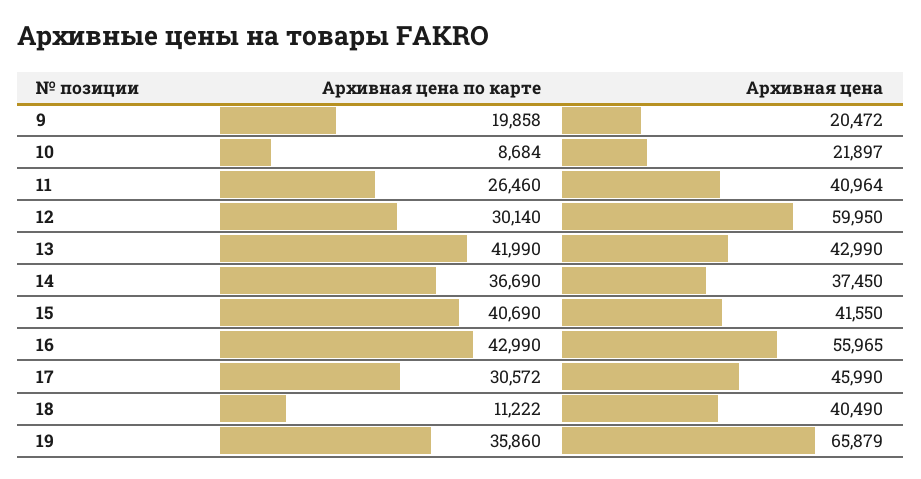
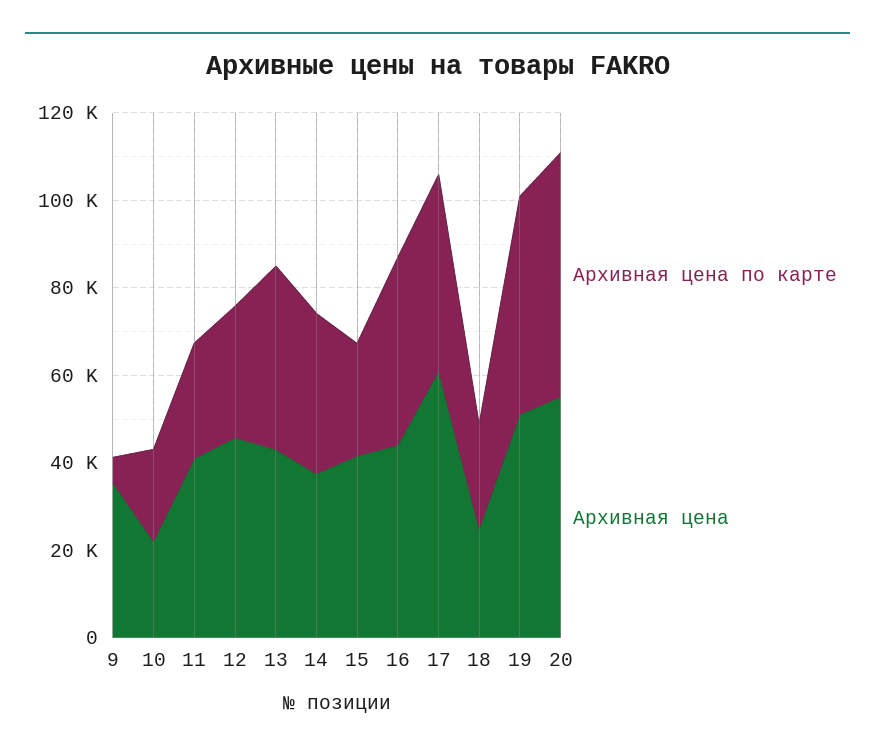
Архивная цена по карте, 9: 19858 -> 5000
Архивная цена, 9: 20472 -> 35000
Архивная цена по карте, 10: 8684 -> 20000
Архивная цена, 12: 59950 -> 45000
Архивная цена по карте, 15: 40690 -> 25000
Архивная цена, 16: 55965 -> 45000
Архивная цена по карте, 17: 30572 -> 45000
Архивная цена, 17: 45990 -> 60000
Архивная цена по карте, 18: 11222 -> 25000
Архивная цена, 18: 40490 -> 25000
Архивная цена по карте, 19: 35860 -> 50000
Архивная цена, 19: 65879 -> 50000
Архивная цена по карте, 20: none -> 55000
Архивная цена, 20: none -> 55000

